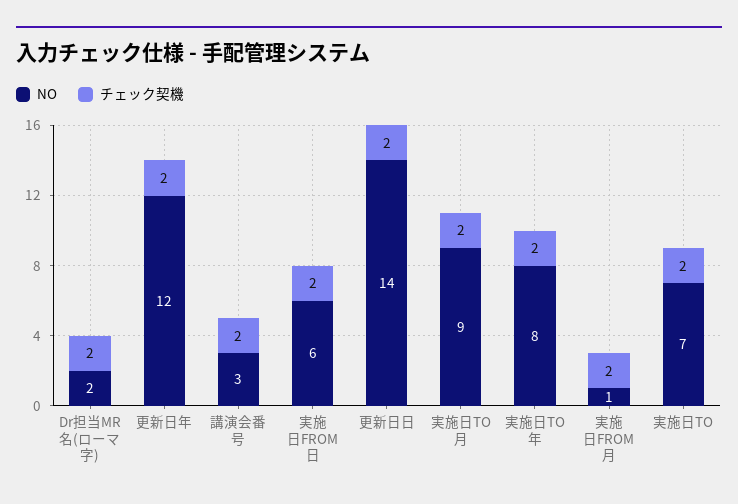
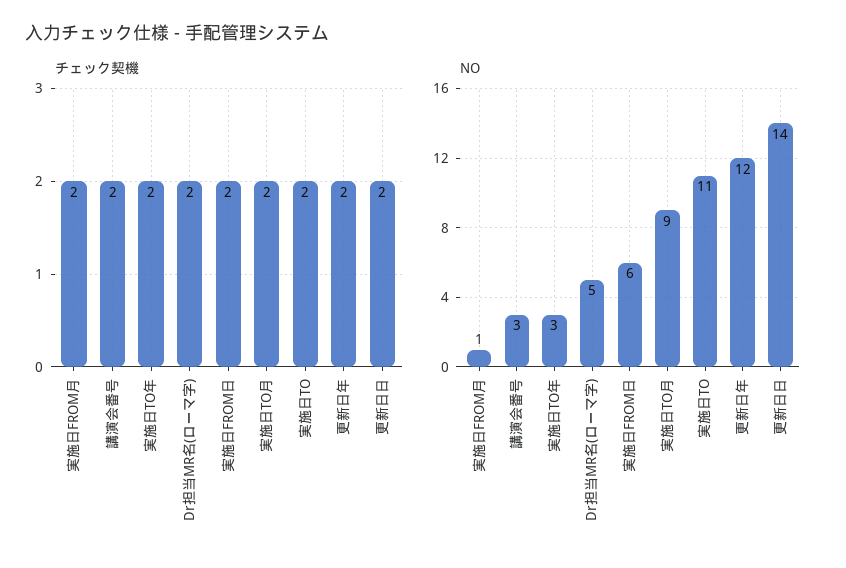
NO, Dr担当MR名(ローマ字): 2 -> 5
NO, 実施日TO年: 8 -> 3
NO, 実施日TO: 7 -> 11

